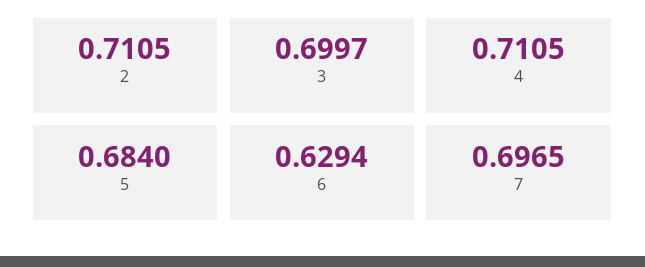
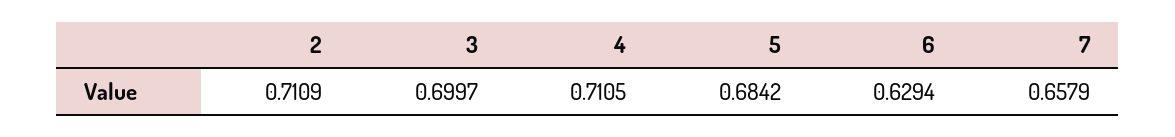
2: 0.7105 -> 0.7109
5: 0.684 -> 0.6842
7: 0.6965 -> 0.6579

